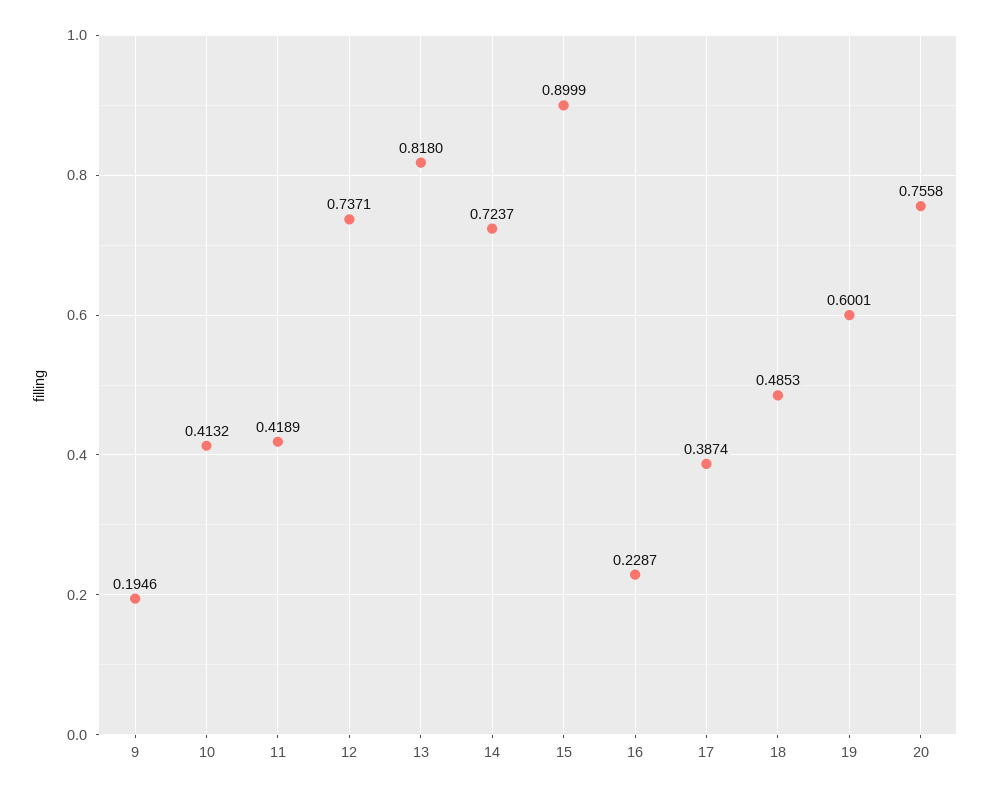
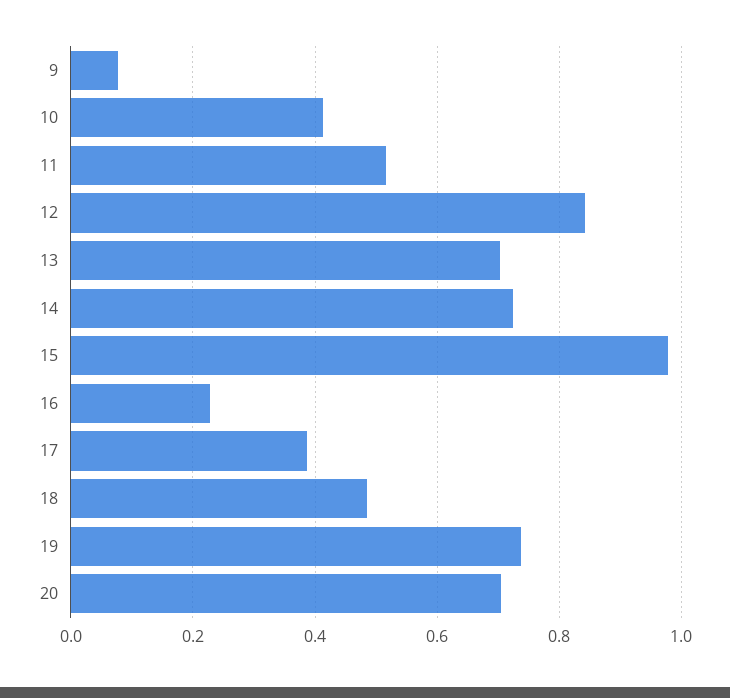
9: 0.1946 -> 0.08
11: 0.4189 -> 0.52
12: 0.7371 -> 0.84
13: 0.818 -> 0.7
15: 0.8999 -> 0.98
19: 0.6001 -> 0.74
20: 0.7558 -> 0.7

